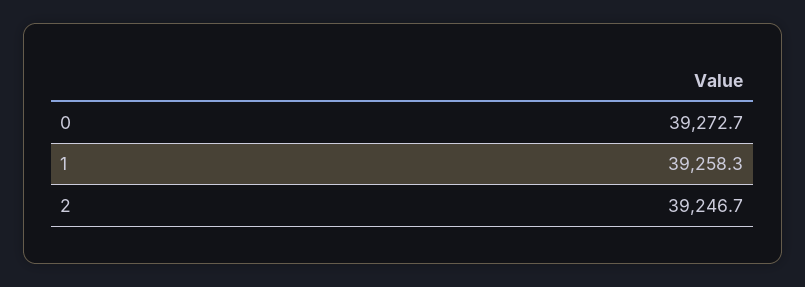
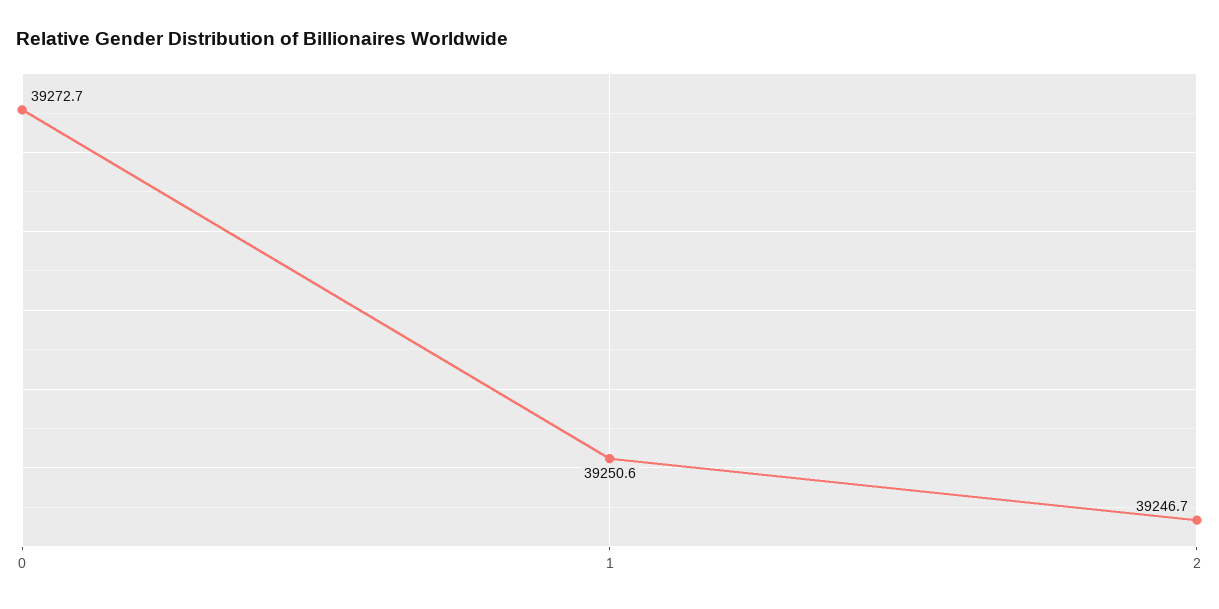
1: 39258.3 -> 39250.6

